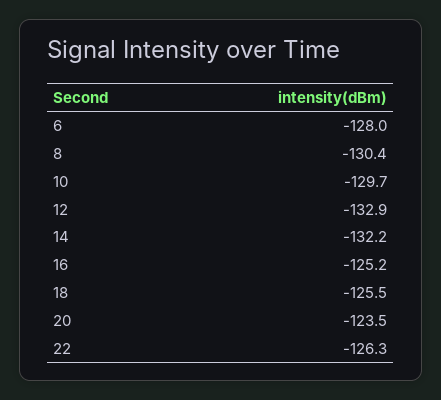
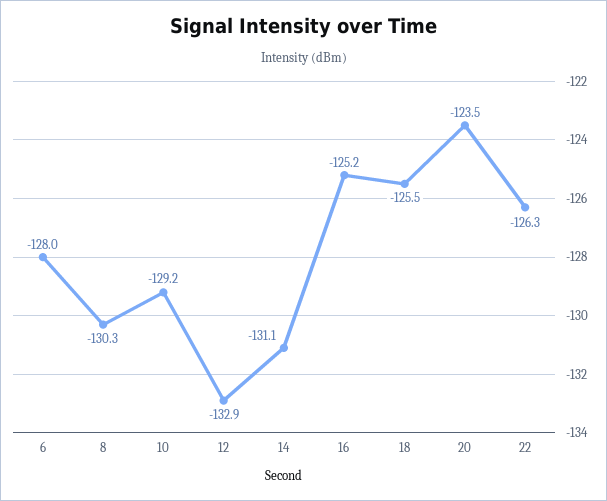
8: -130.4 -> -130.3
10: -129.7 -> -129.2
14: -132.2 -> -131.1

